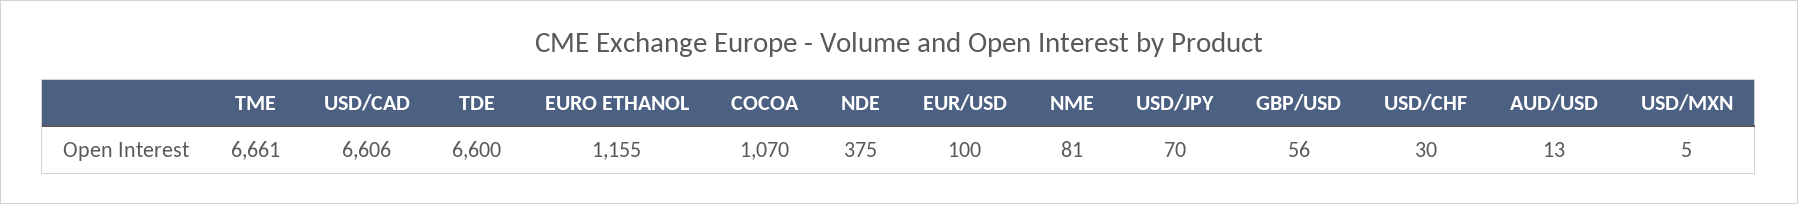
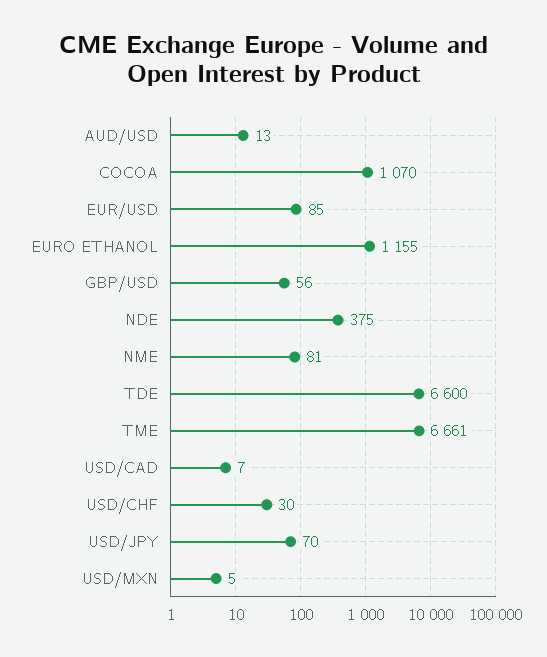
USD/CAD: 6606 -> 7
EUR/USD: 100 -> 85

